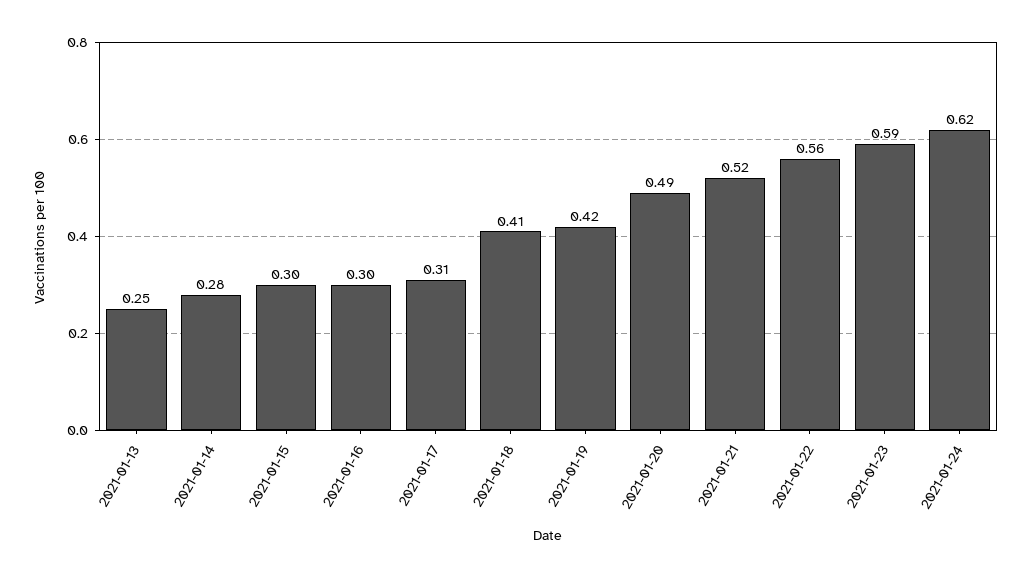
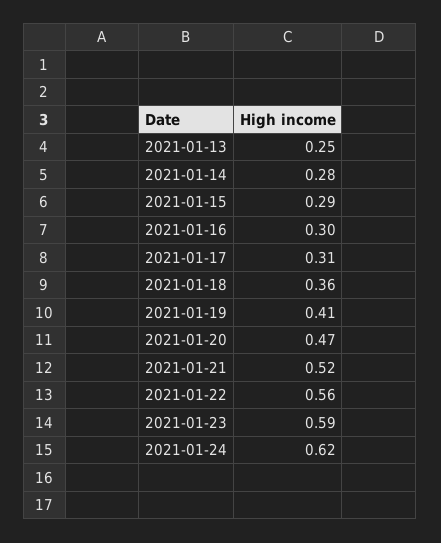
2021-01-15: 0.3 -> 0.29
2021-01-18: 0.41 -> 0.36
2021-01-19: 0.42 -> 0.41
2021-01-20: 0.49 -> 0.47

